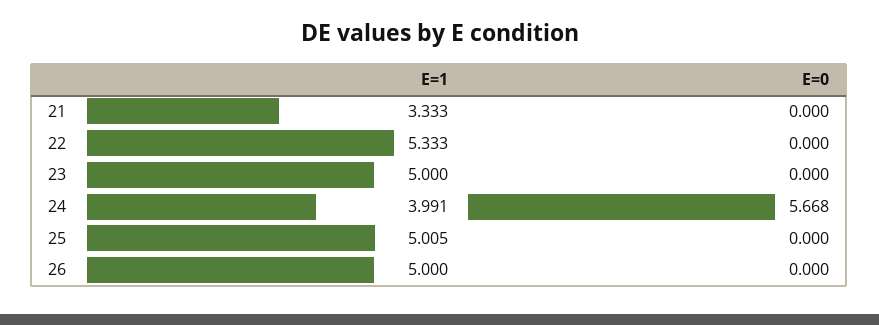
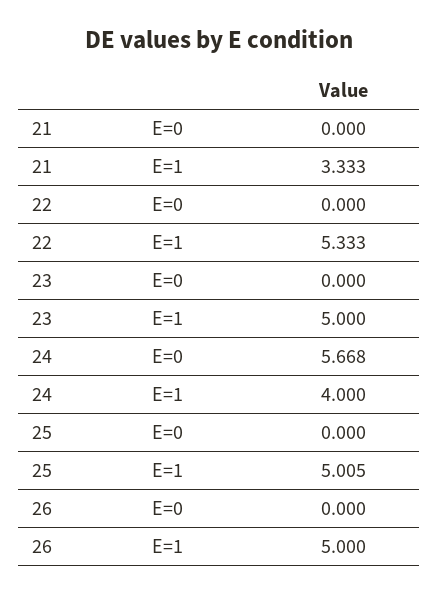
E=1, 24: 3.991 -> 4

